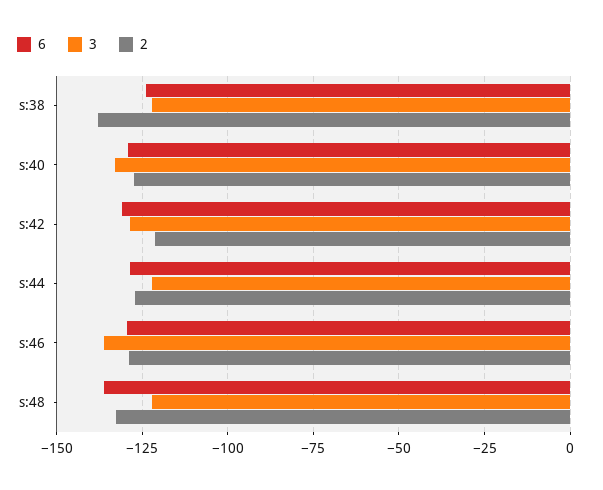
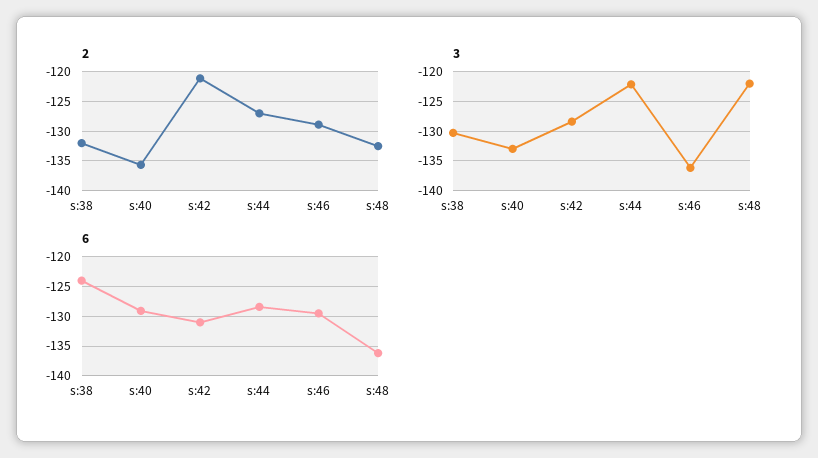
3, s:38: -122.5 -> -130
2, s:38: -137.5 -> -132.5
2, s:40: -127.5 -> -135

